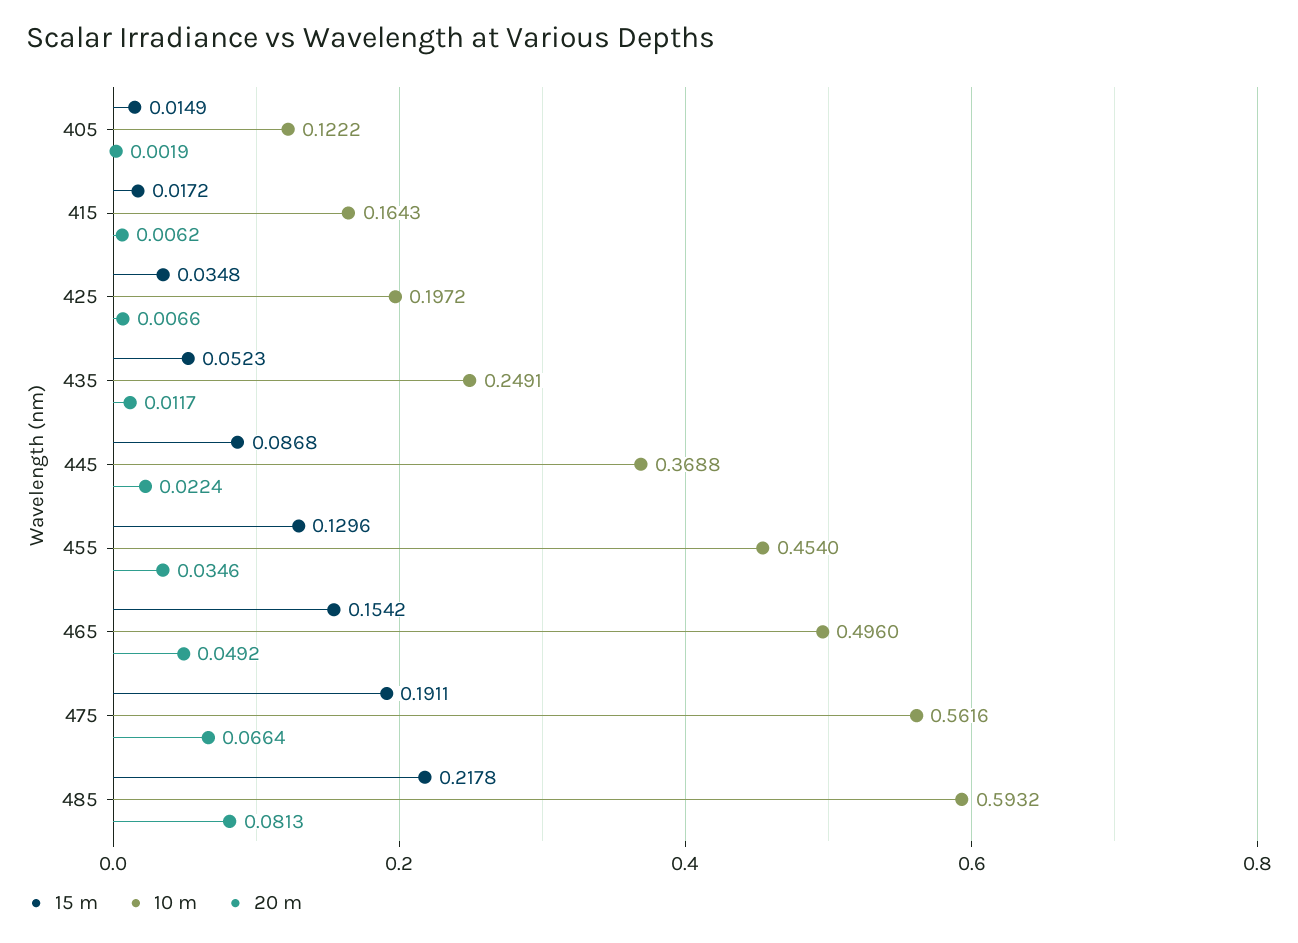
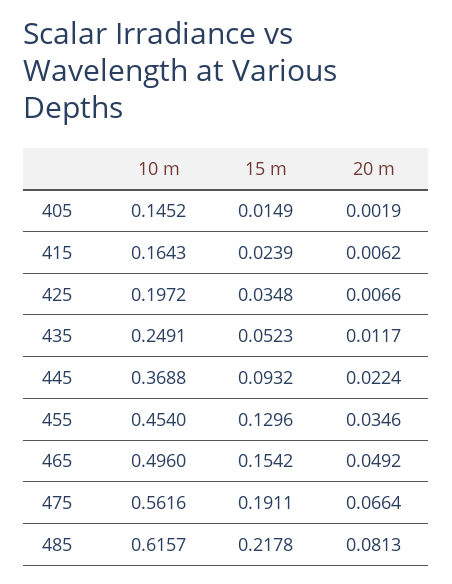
10 m, 405: 0.1222 -> 0.1452
15 m, 415: 0.0172 -> 0.0239
15 m, 445: 0.0868 -> 0.0932
10 m, 485: 0.5932 -> 0.6157

